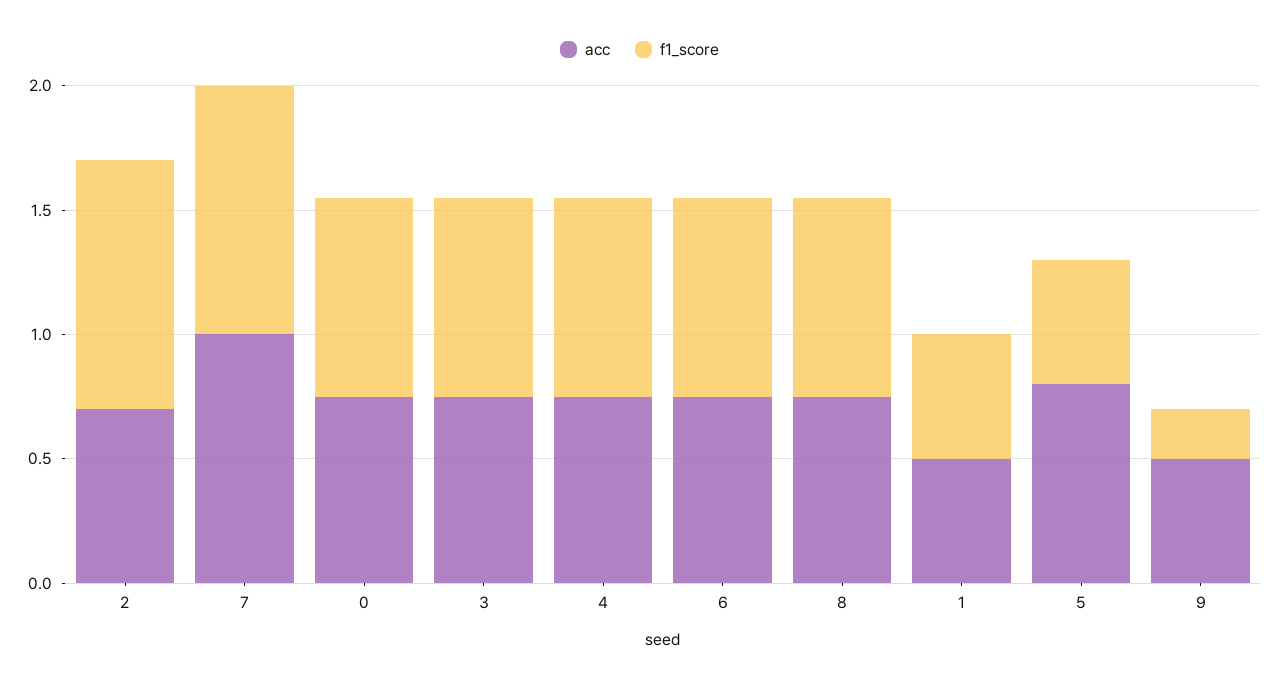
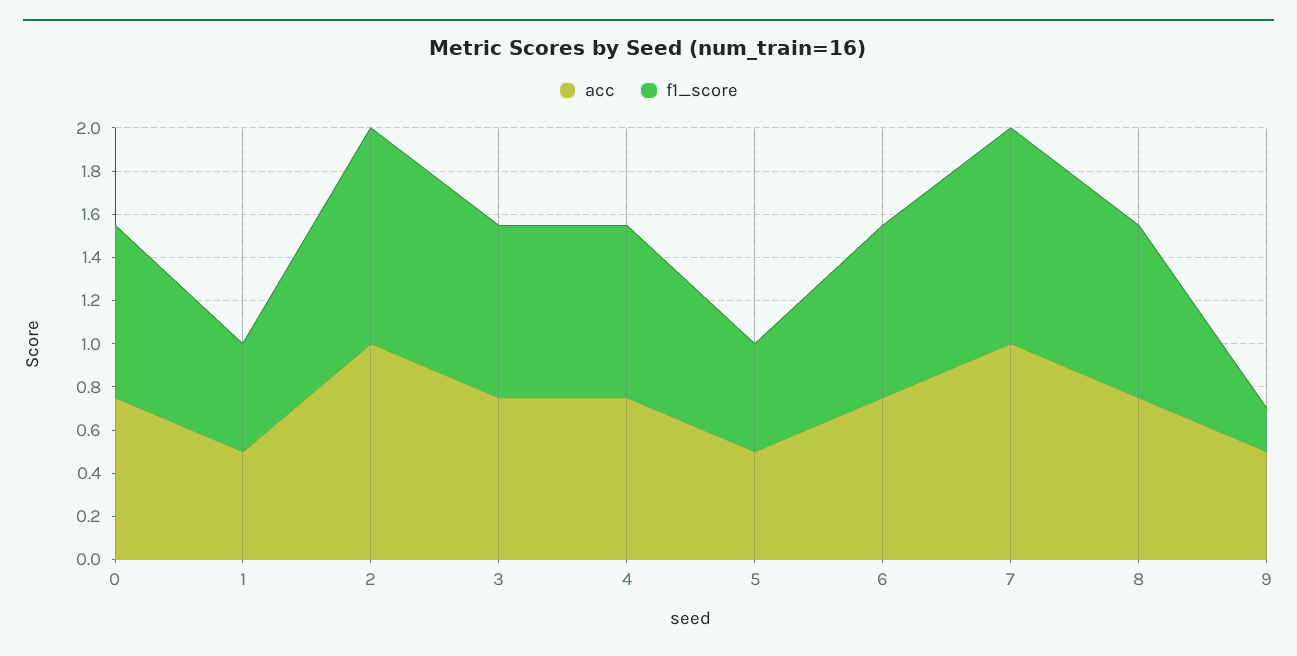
acc, 2: 0.7 -> 1
acc, 5: 0.8 -> 0.5

